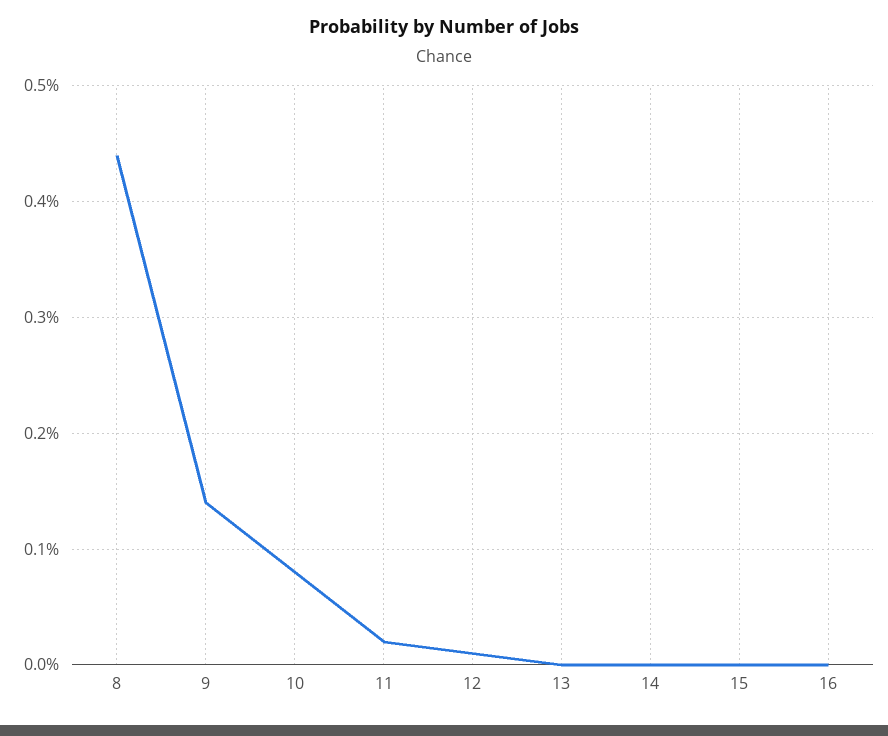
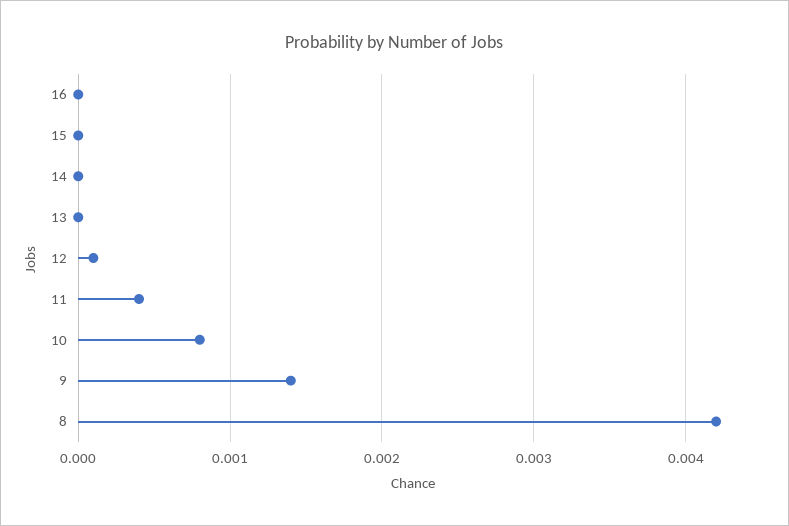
8: 0.0044 -> 0.0042
11: 0.0002 -> 0.0004

